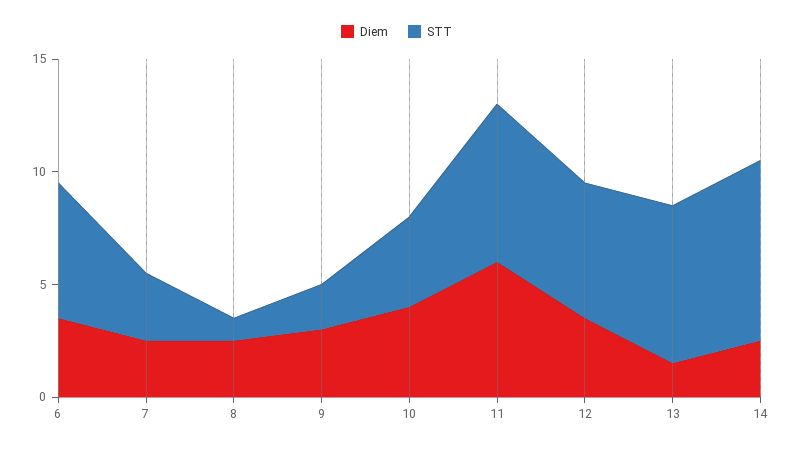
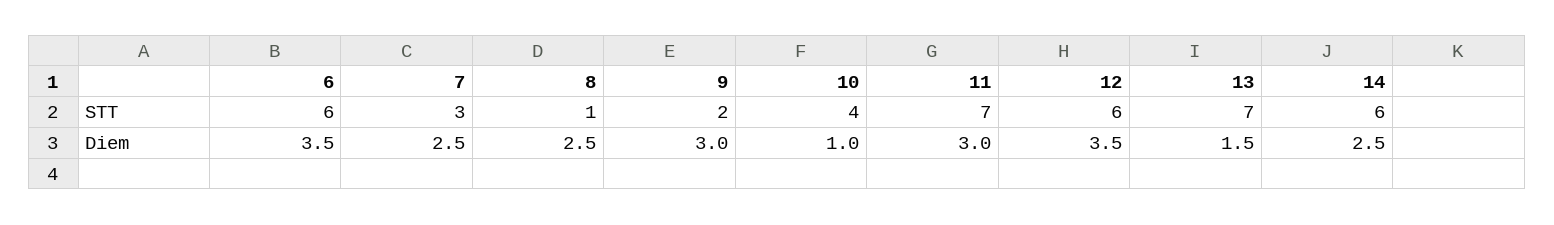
Diem, 10: 4 -> 1
Diem, 11: 6 -> 3
STT, 14: 8 -> 6

